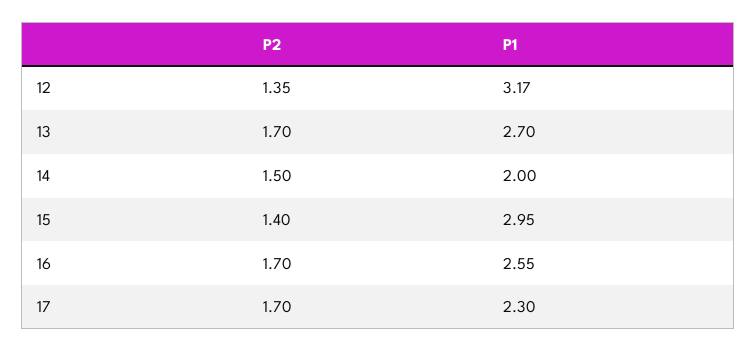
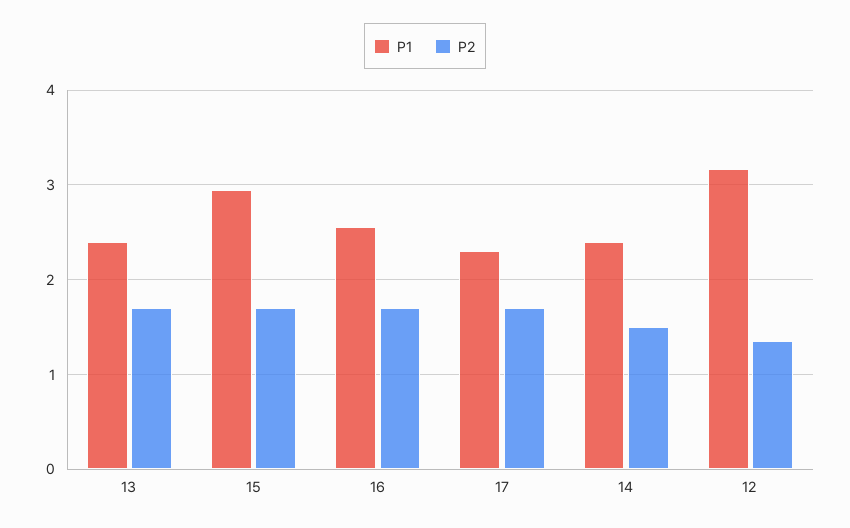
P1, 13: 2.7 -> 2.4
P1, 14: 2 -> 2.4
P2, 15: 1.4 -> 1.7

